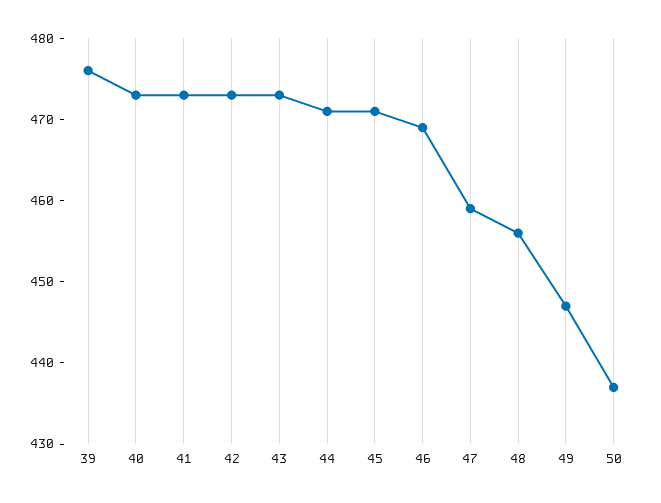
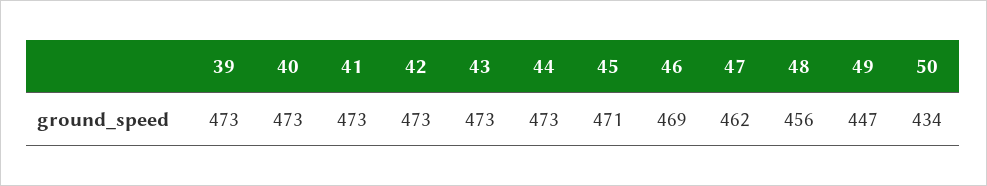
39: 476 -> 473
44: 471 -> 473
47: 459 -> 462
50: 437 -> 434

